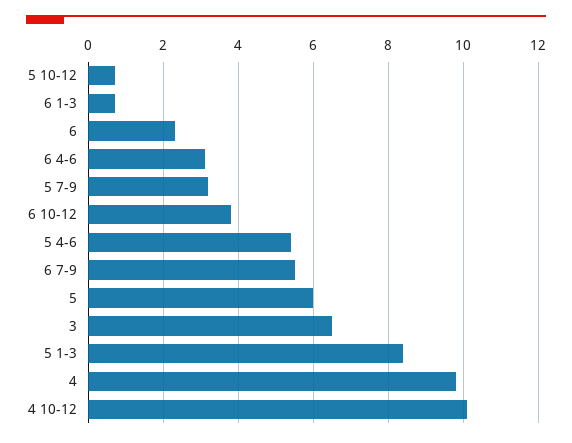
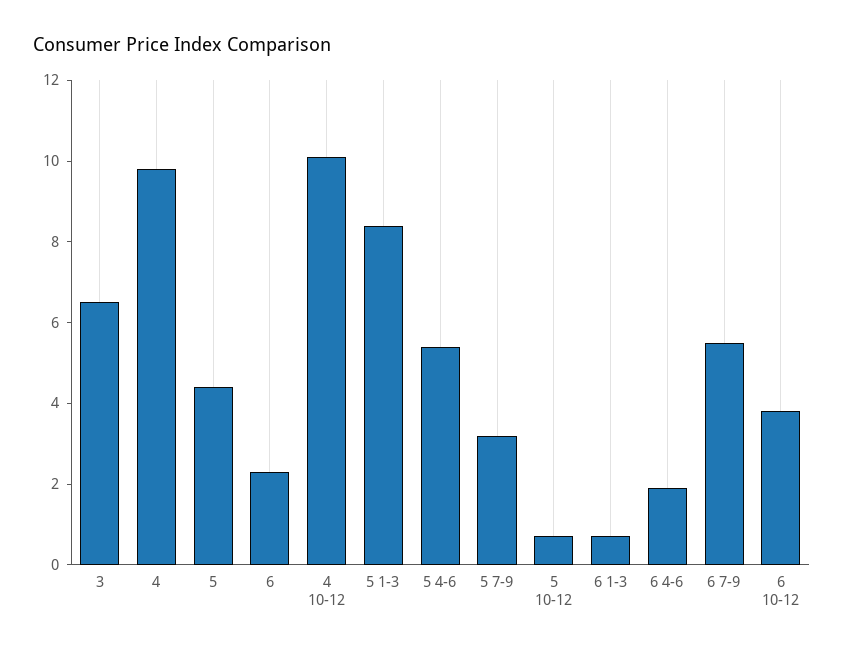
6 4-6: 3 -> 2
5: 6 -> 4.5

